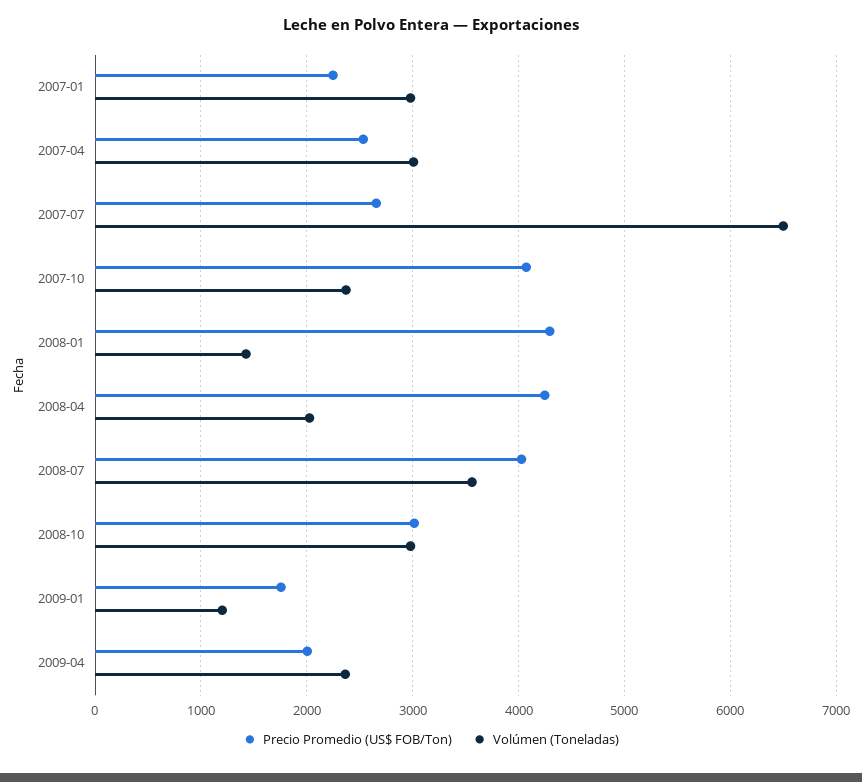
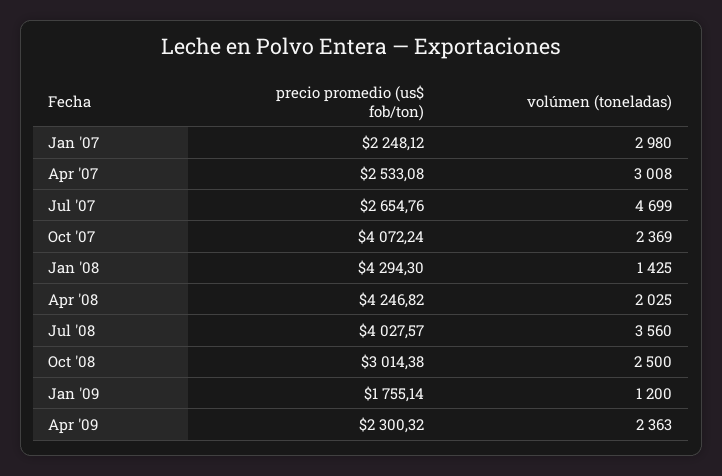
Volúmen (Toneladas), 2007-07: 6500 -> 4699
Volúmen (Toneladas), 2008-10: 3000 -> 2500
Precio Promedio (US$ FOB/Ton), 2009-04: 2000 -> 2300.32

